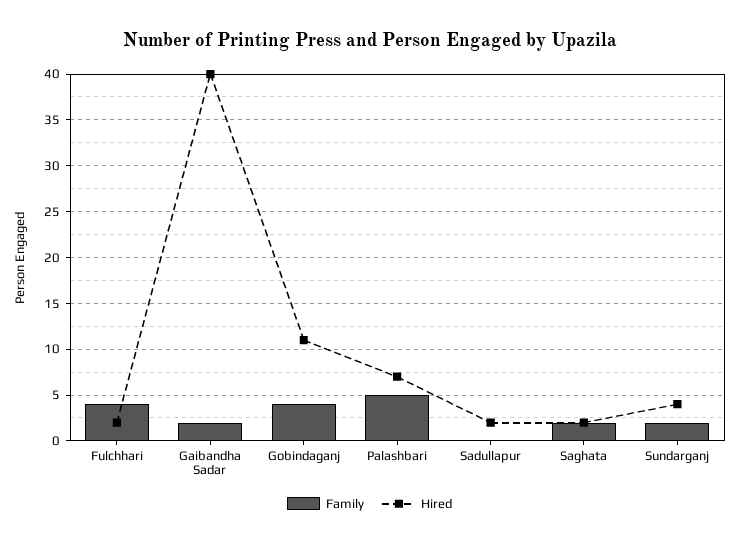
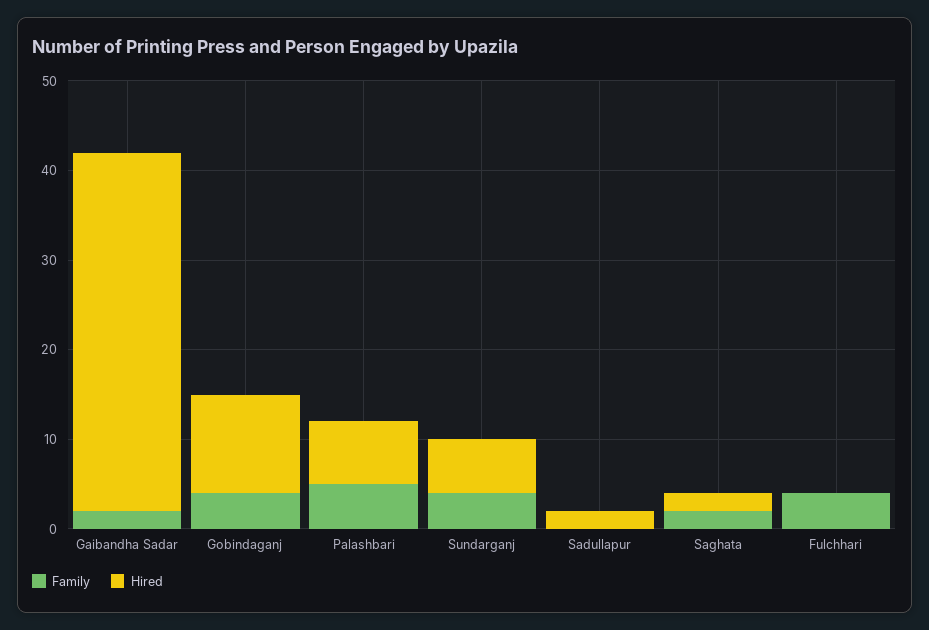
Hired, Fulchhari: 2 -> 0
Family, Sundarganj: 2 -> 4
Hired, Sundarganj: 4 -> 6

